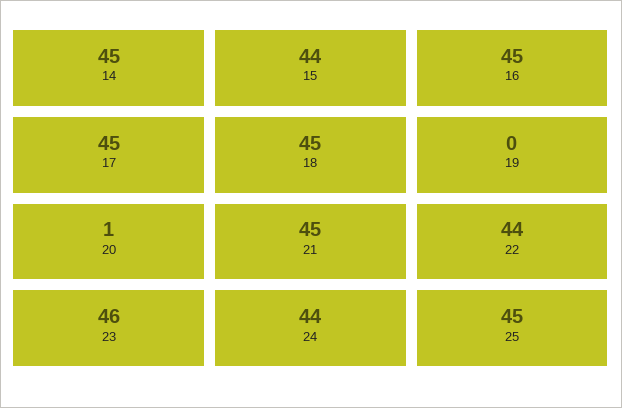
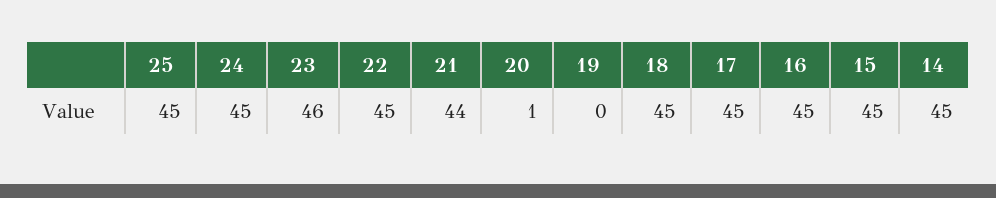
15: 44 -> 45
21: 45 -> 44
22: 44 -> 45
24: 44 -> 45

